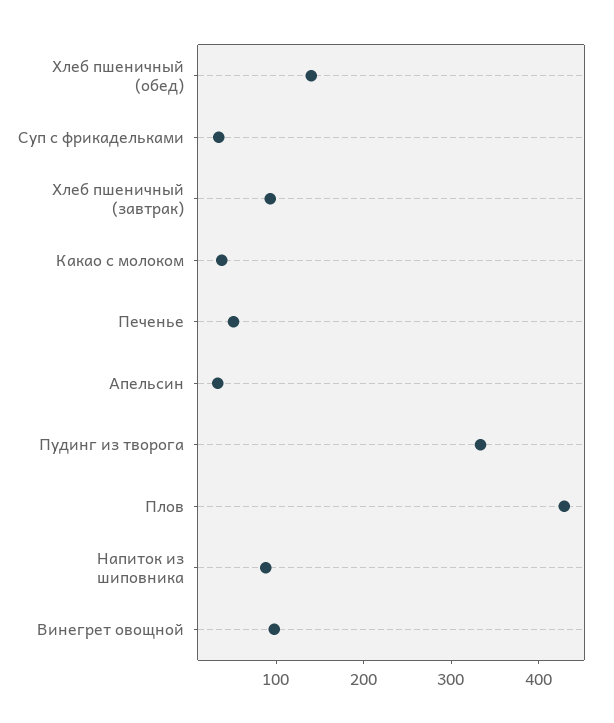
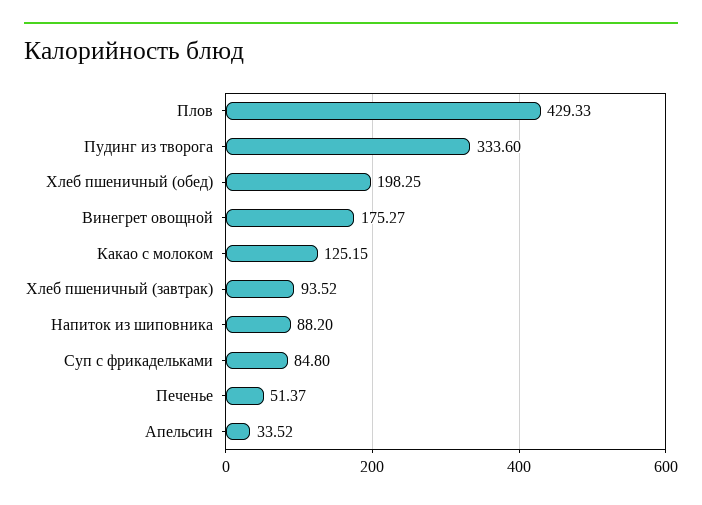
Хлеб пшеничный (обед): 140 -> 198.25
Суп с фрикадельками: 40 -> 84.8
Какао с молоком: 40 -> 125.15
Винегрет овощной: 100 -> 175.27

